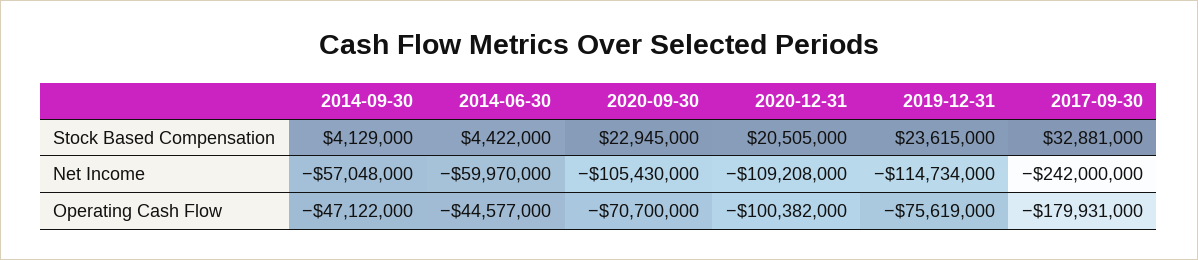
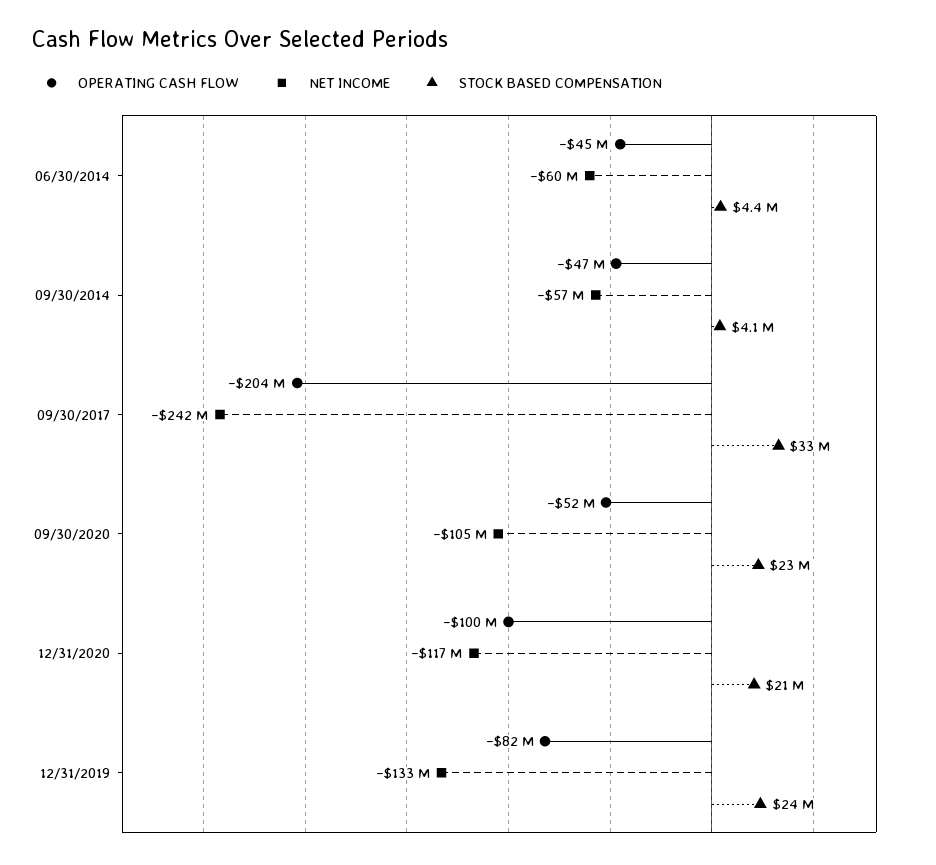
Net Income, 2020-12-31: -109208000 -> -117000000
Net Income, 2019-12-31: -114734000 -> -133000000
Operating Cash Flow, 2020-09-30: -70700000 -> -52000000
Operating Cash Flow, 2019-12-31: -75619000 -> -82000000
Operating Cash Flow, 2017-09-30: -179931000 -> -204000000

